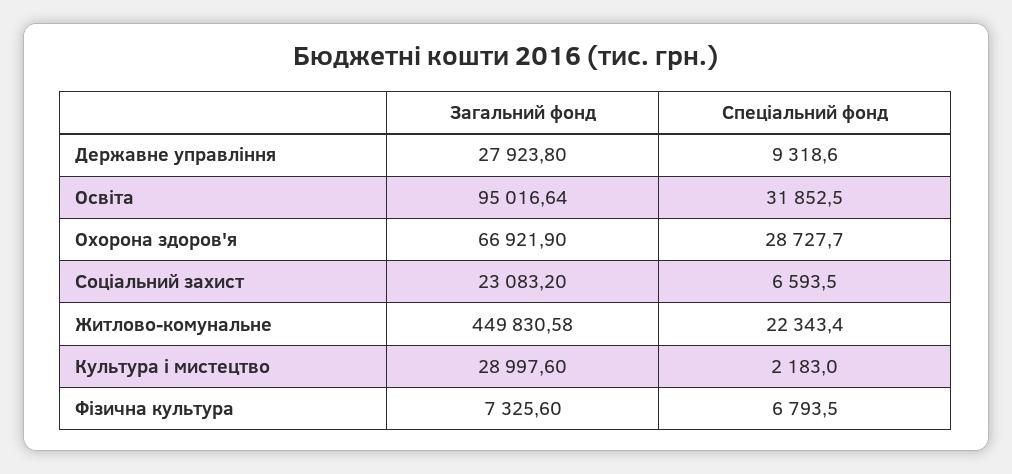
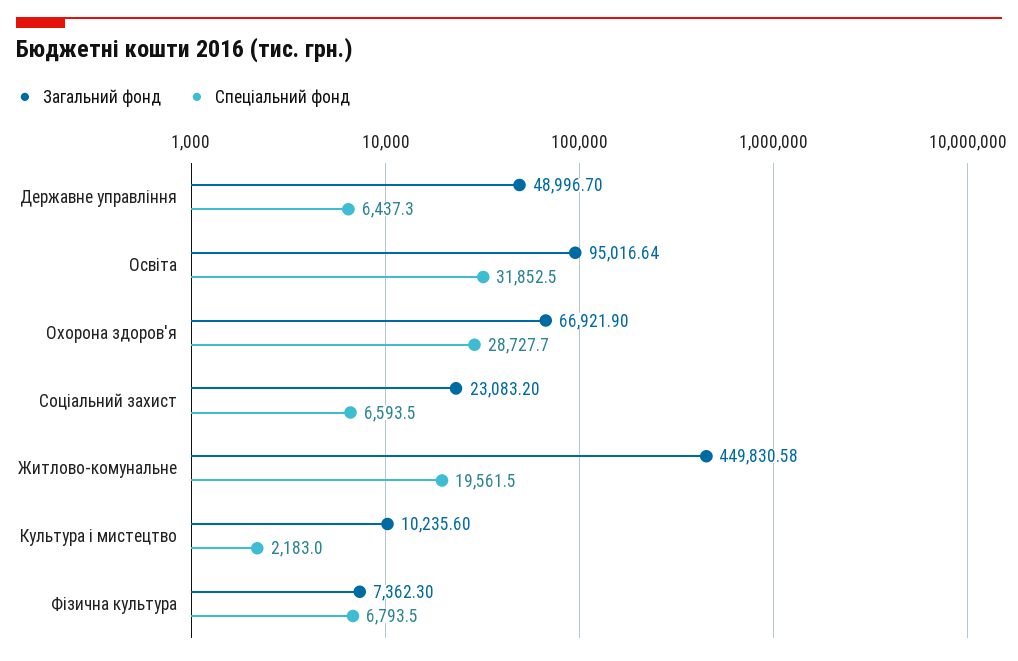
Загальний фонд, Державне управління: 27923.8 -> 48996.7
Спеціальний фонд, Державне управління: 9318.6 -> 6437.3
Спеціальний фонд, Житлово-комунальне: 22343.4 -> 19561.5
Загальний фонд, Культура і мистецтво: 28997.6 -> 10235.6
Загальний фонд, Фізична культура: 7325.6 -> 7362.3

